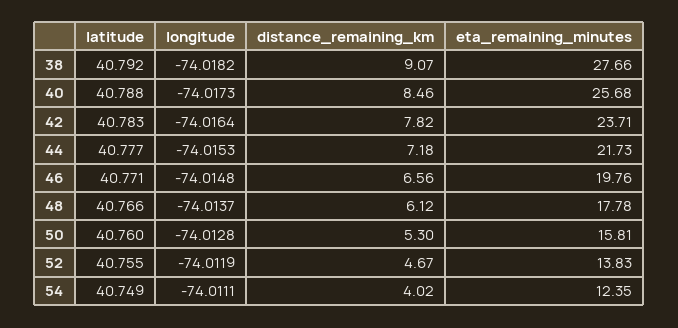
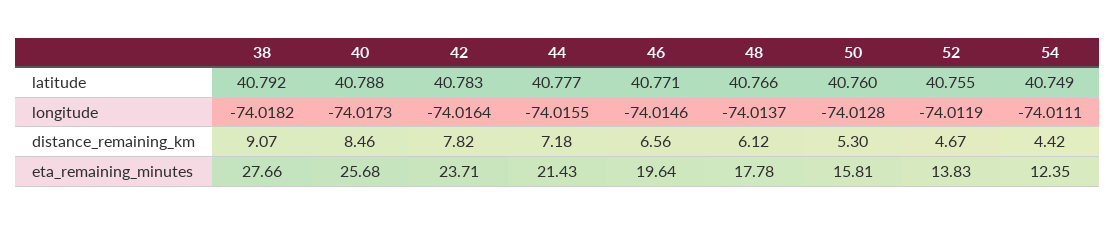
longitude, 44: -74.0153 -> -74.0155
eta_remaining_minutes, 44: 21.73 -> 21.43
longitude, 46: -74.0148 -> -74.0146
eta_remaining_minutes, 46: 19.76 -> 19.64
distance_remaining_km, 54: 4.02 -> 4.42

